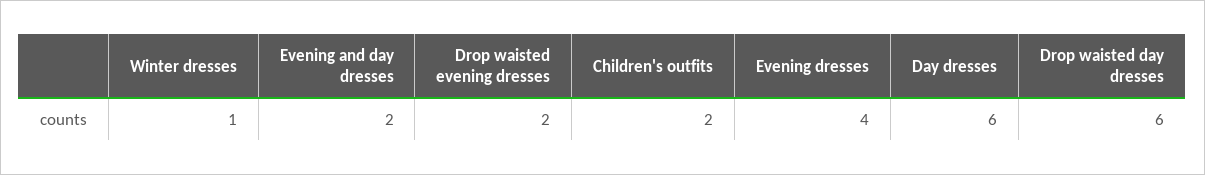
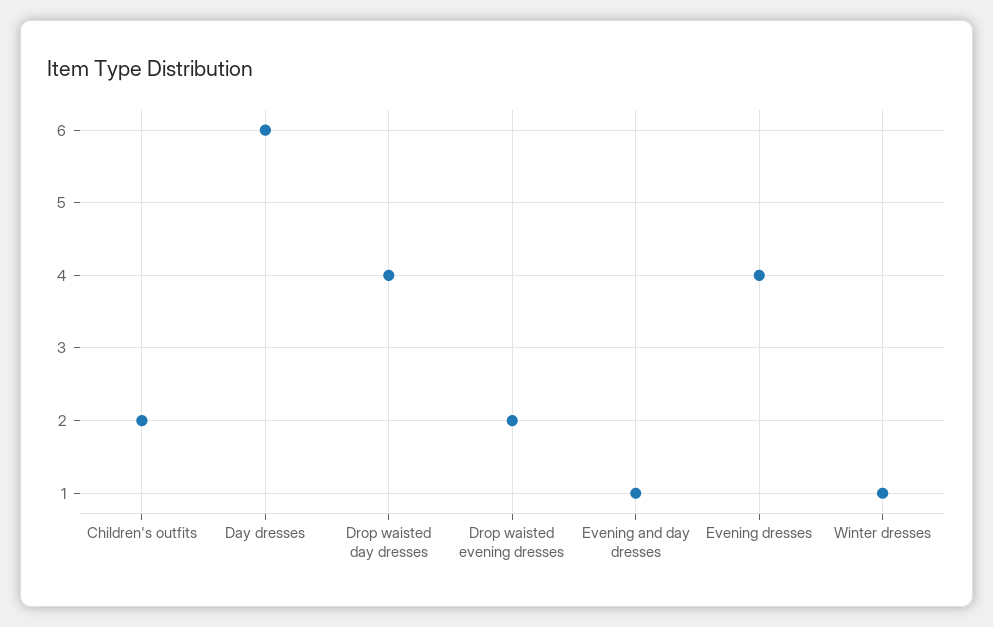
Evening and day dresses: 2 -> 1
Drop waisted day dresses: 6 -> 4

